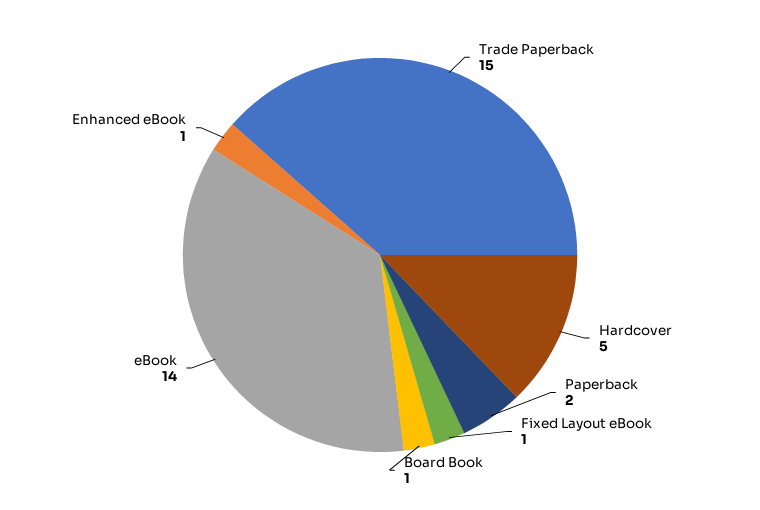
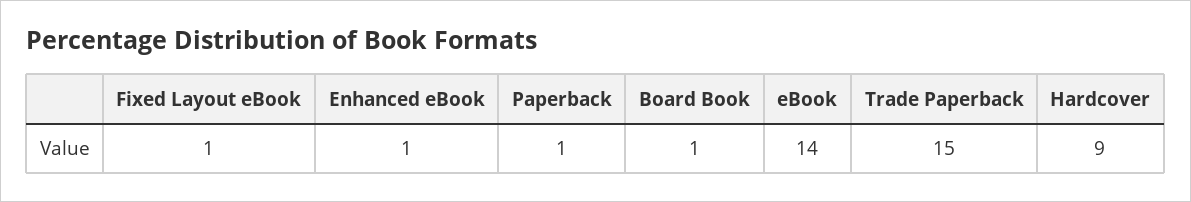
Hardcover: 5 -> 9
Paperback: 2 -> 1

